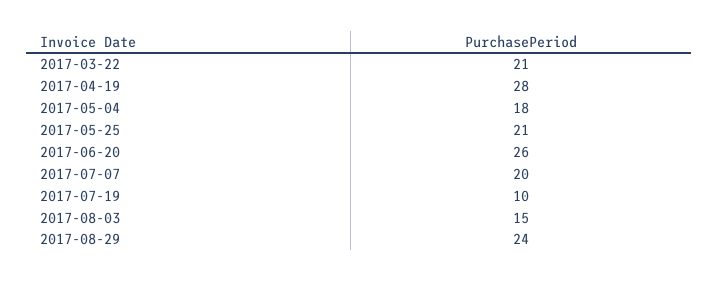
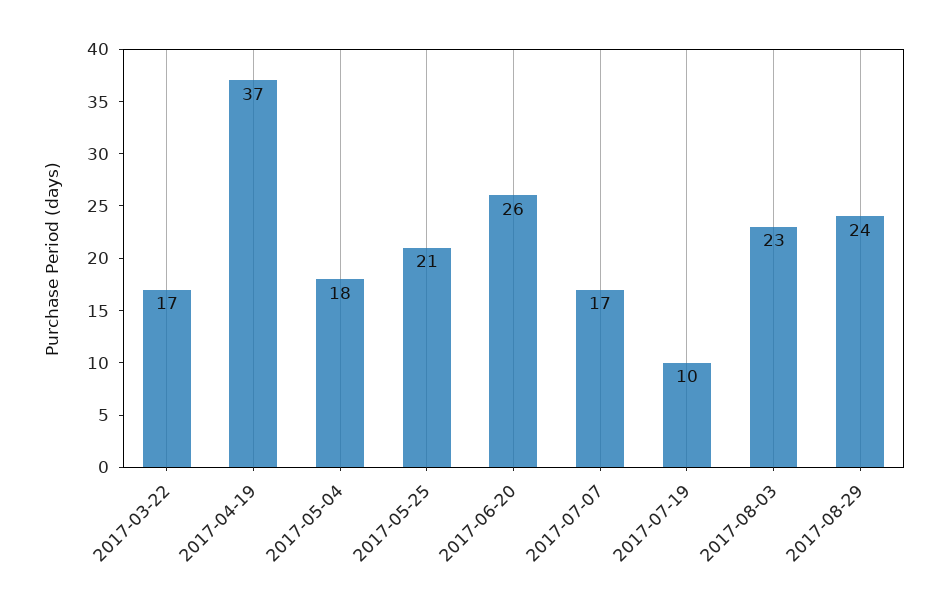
2017-03-22: 21 -> 17
2017-04-19: 28 -> 37
2017-07-07: 20 -> 17
2017-08-03: 15 -> 23

